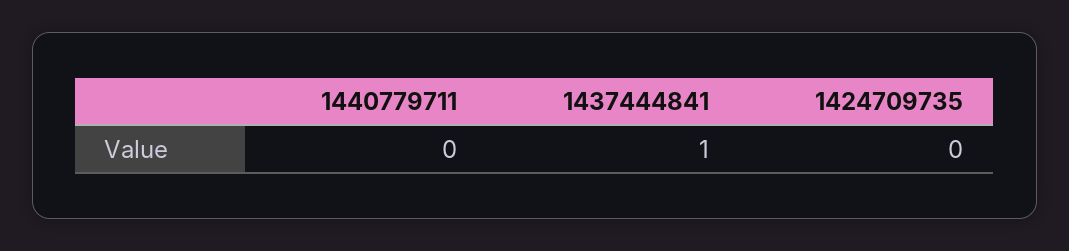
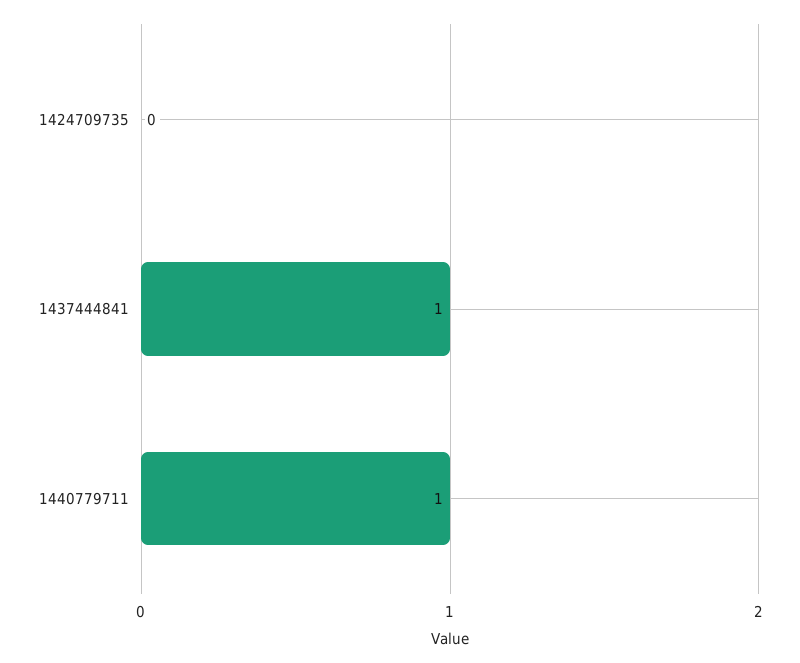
1440779711: 0 -> 1

